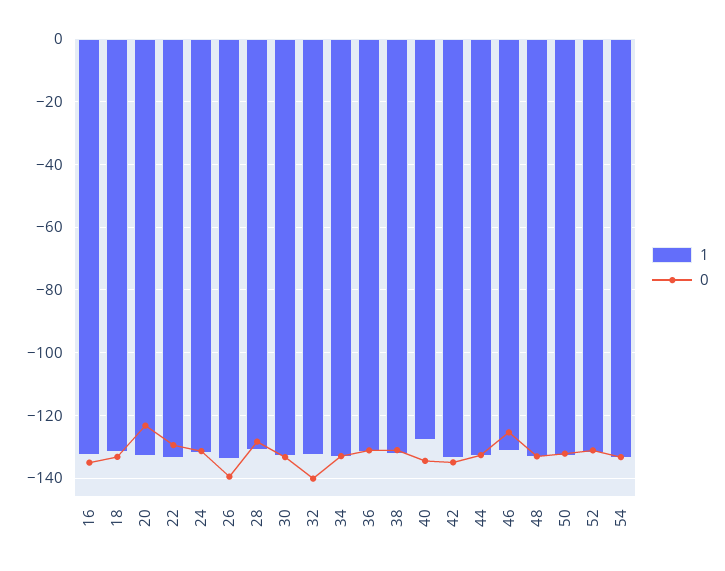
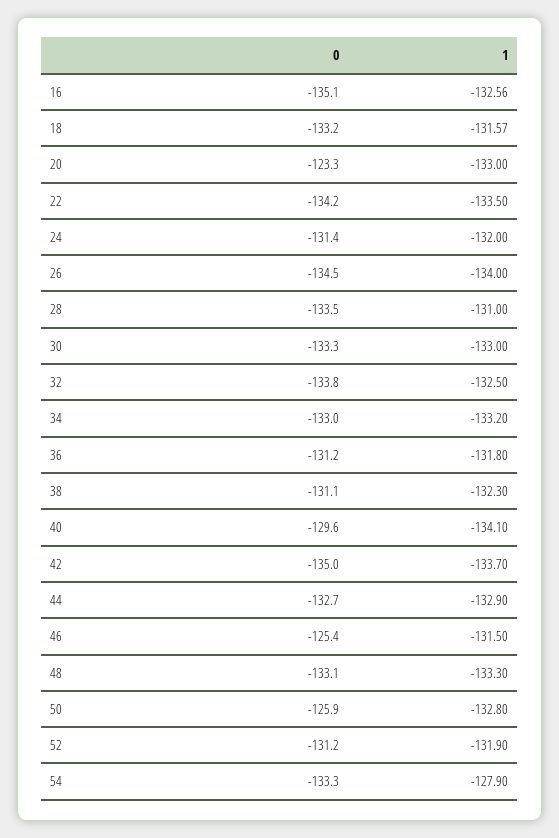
0, 22: -130 -> -134.2
0, 26: -140 -> -134.5
0, 28: -128 -> -133.5
0, 32: -140 -> -133.8
1, 40: -128 -> -134.1
0, 40: -134 -> -129.6
0, 50: -132 -> -125.9
1, 54: -134 -> -127.9

